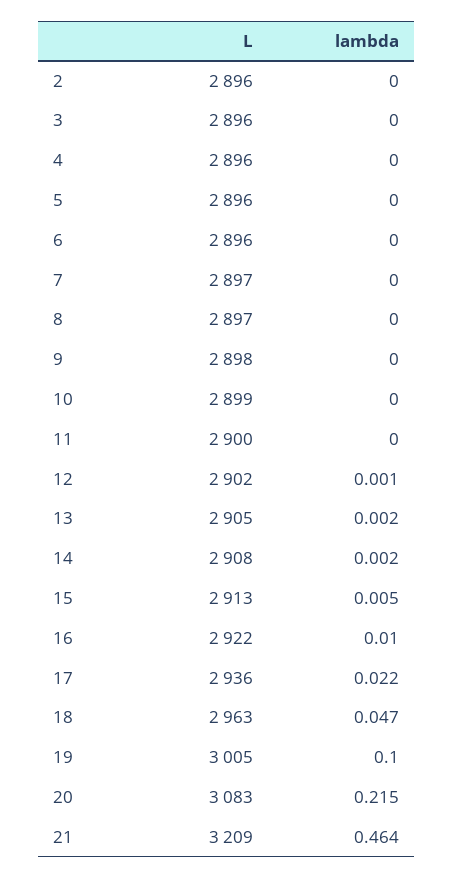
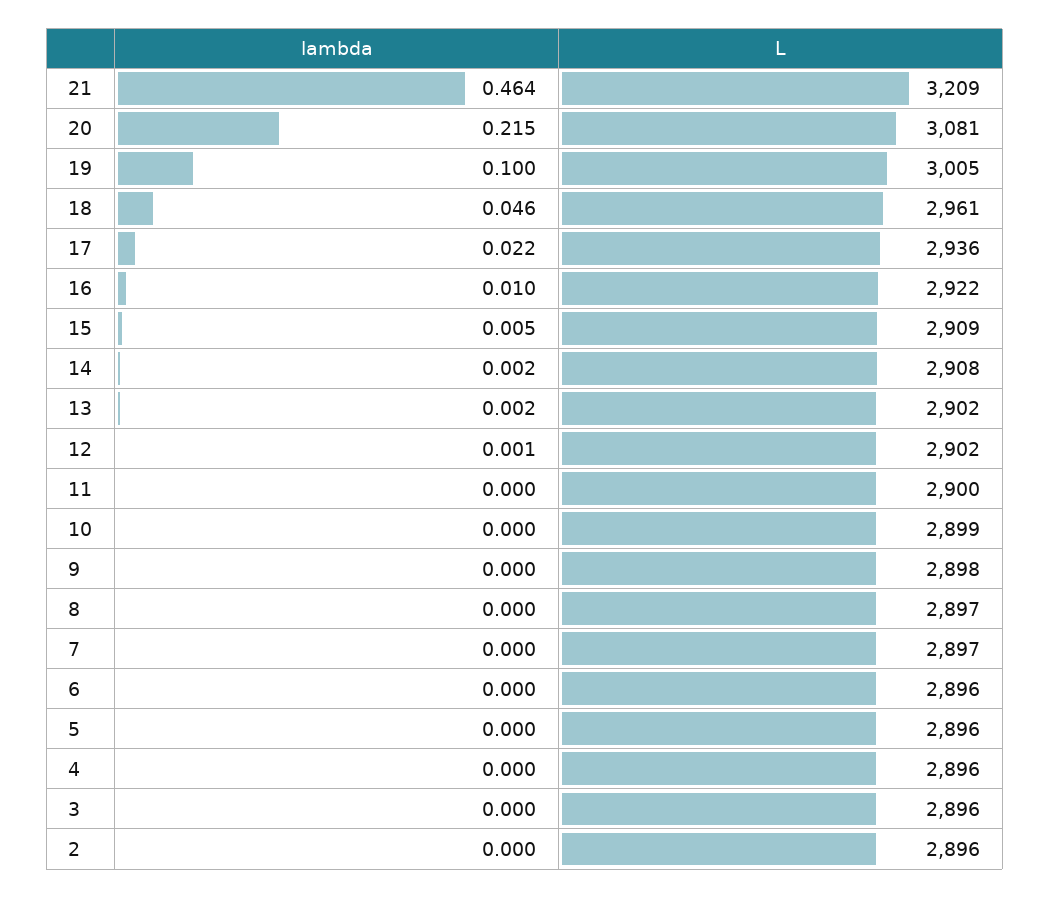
L, 13: 2905 -> 2902
L, 15: 2913 -> 2909
L, 18: 2963 -> 2961
lambda, 18: 0.047 -> 0.046
L, 20: 3083 -> 3081

